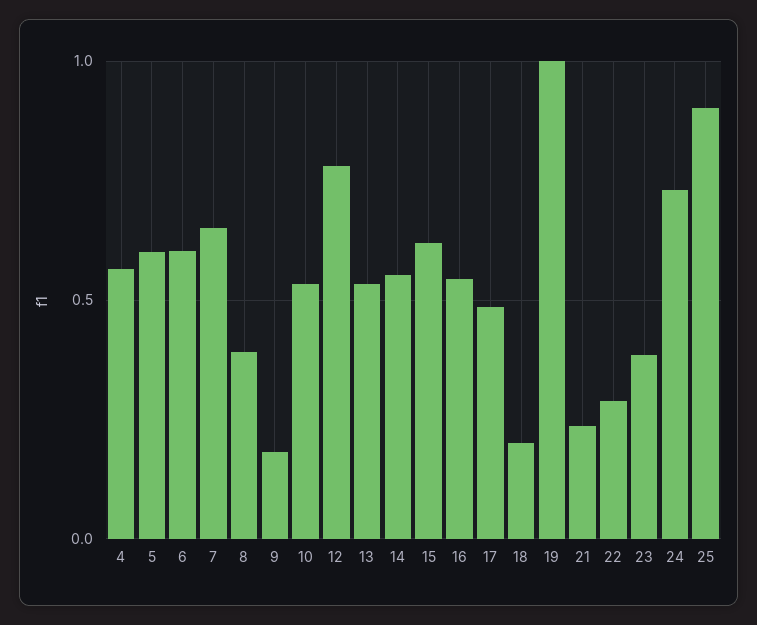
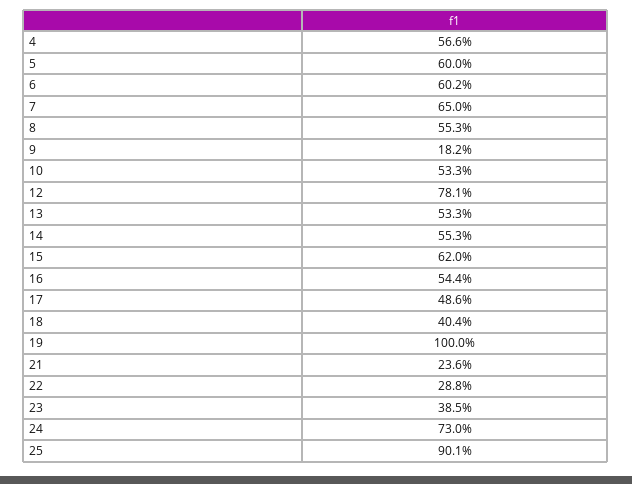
8: 0.4 -> 0.553
18: 0.2 -> 0.404

